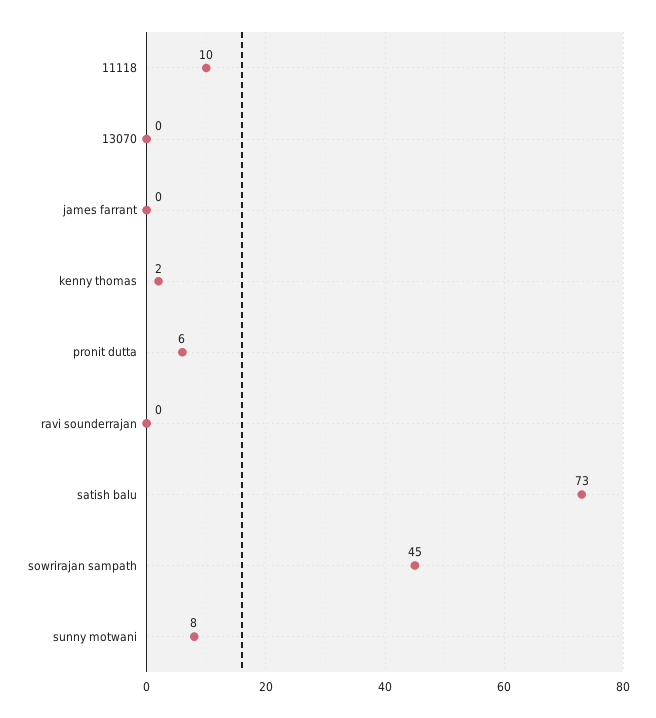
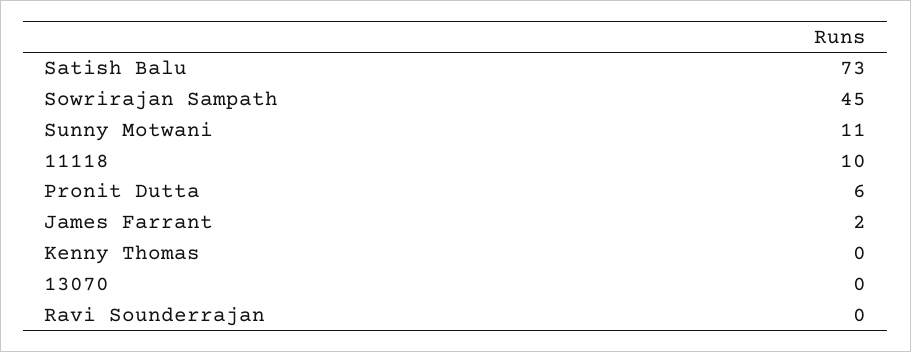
james farrant: 0 -> 2
kenny thomas: 2 -> 0
sunny motwani: 8 -> 11

